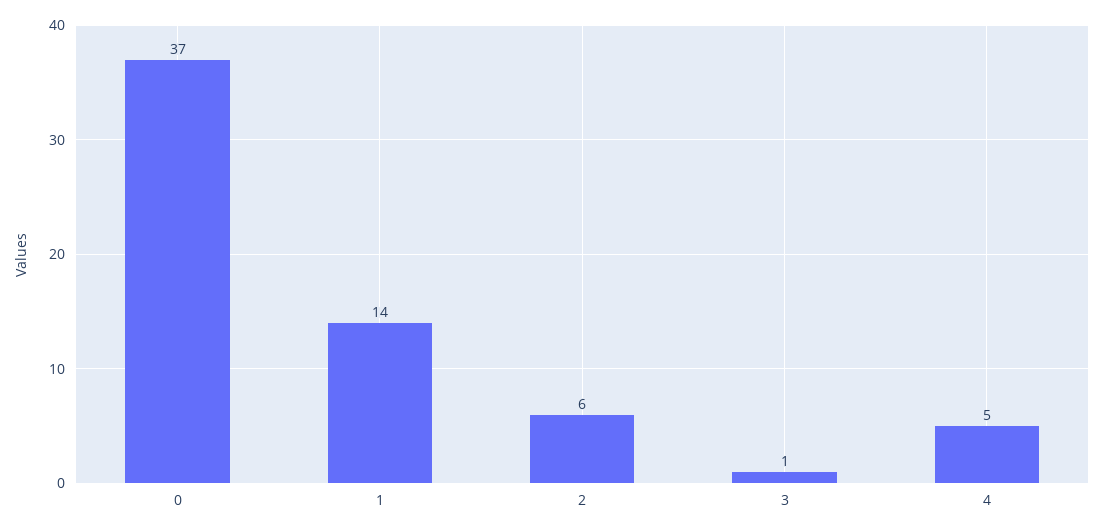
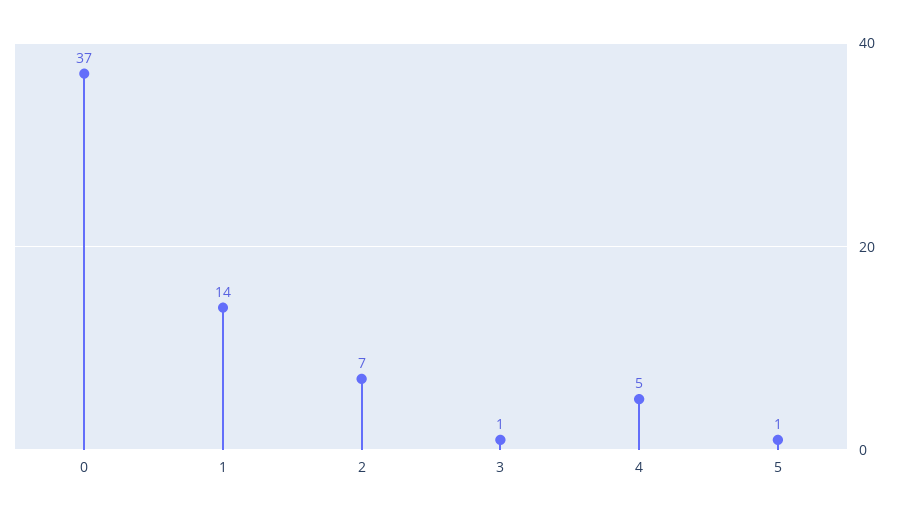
2: 6 -> 7
5: none -> 1

